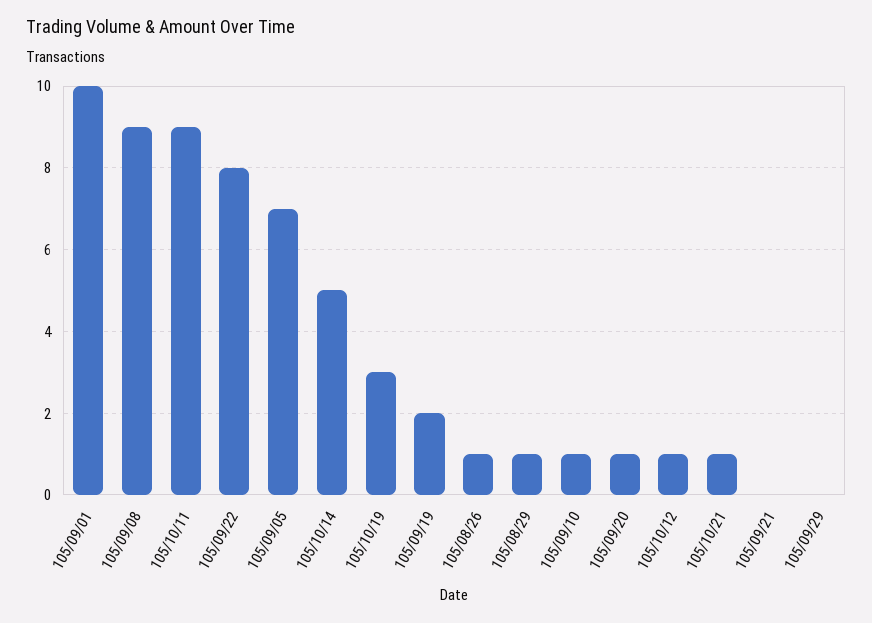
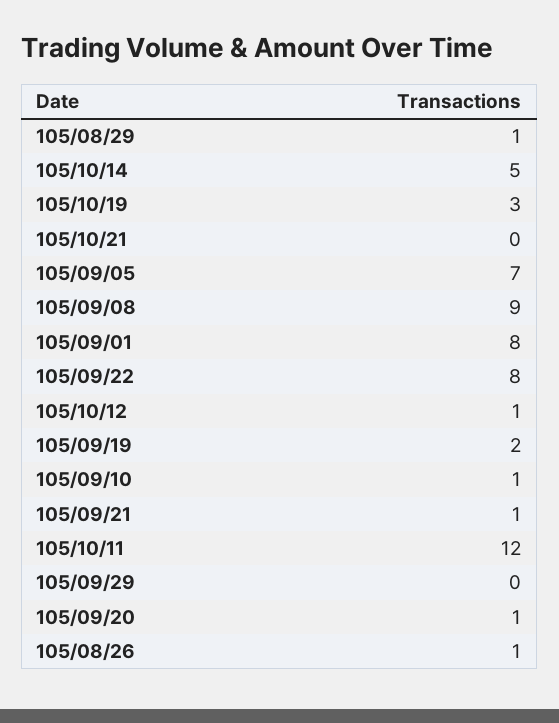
105/09/01: 10 -> 8
105/10/11: 9 -> 12
105/10/21: 1 -> 0
105/09/21: 0 -> 1

